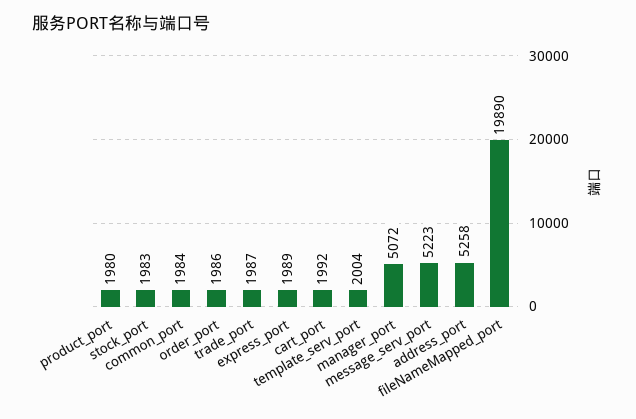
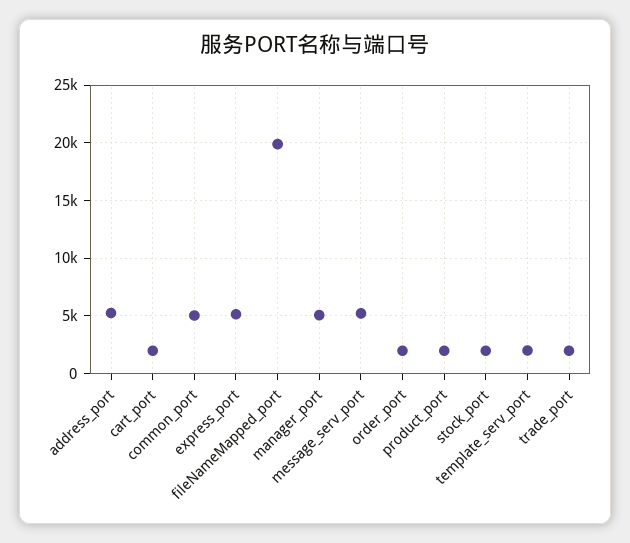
common_port: 1984 -> 5000
express_port: 1989 -> 5000

